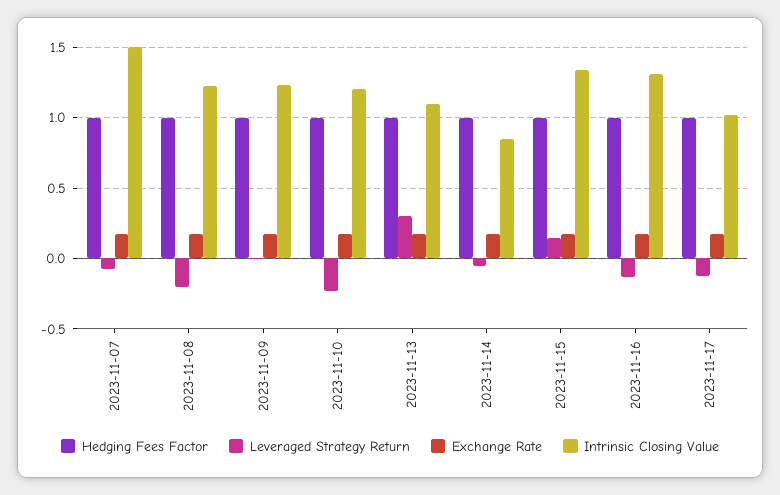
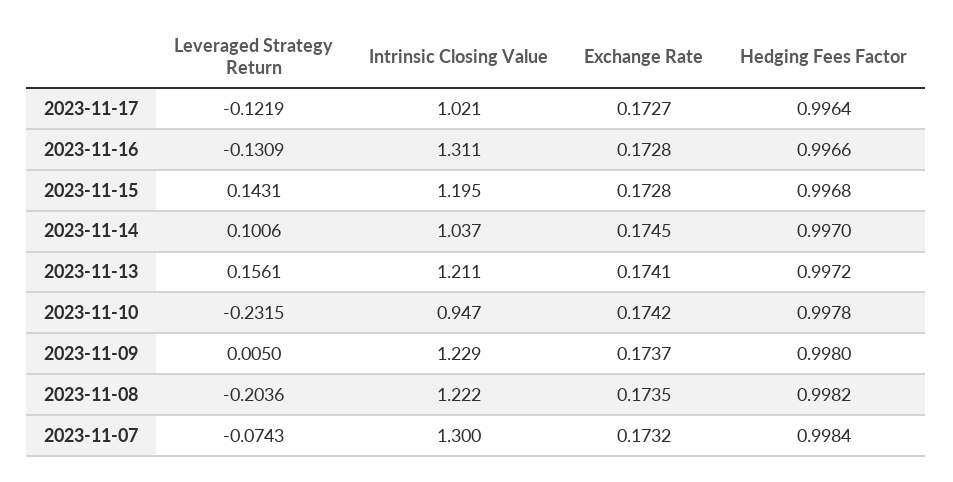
Intrinsic Closing Value, 2023-11-07: 1.5 -> 1.3
Intrinsic Closing Value, 2023-11-10: 1.2 -> 0.947
Leveraged Strategy Return, 2023-11-13: 0.3 -> 0.1561
Intrinsic Closing Value, 2023-11-13: 1.1 -> 1.211
Leveraged Strategy Return, 2023-11-14: -0.05 -> 0.1006
Intrinsic Closing Value, 2023-11-14: 0.85 -> 1.037
Intrinsic Closing Value, 2023-11-15: 1.35 -> 1.195

